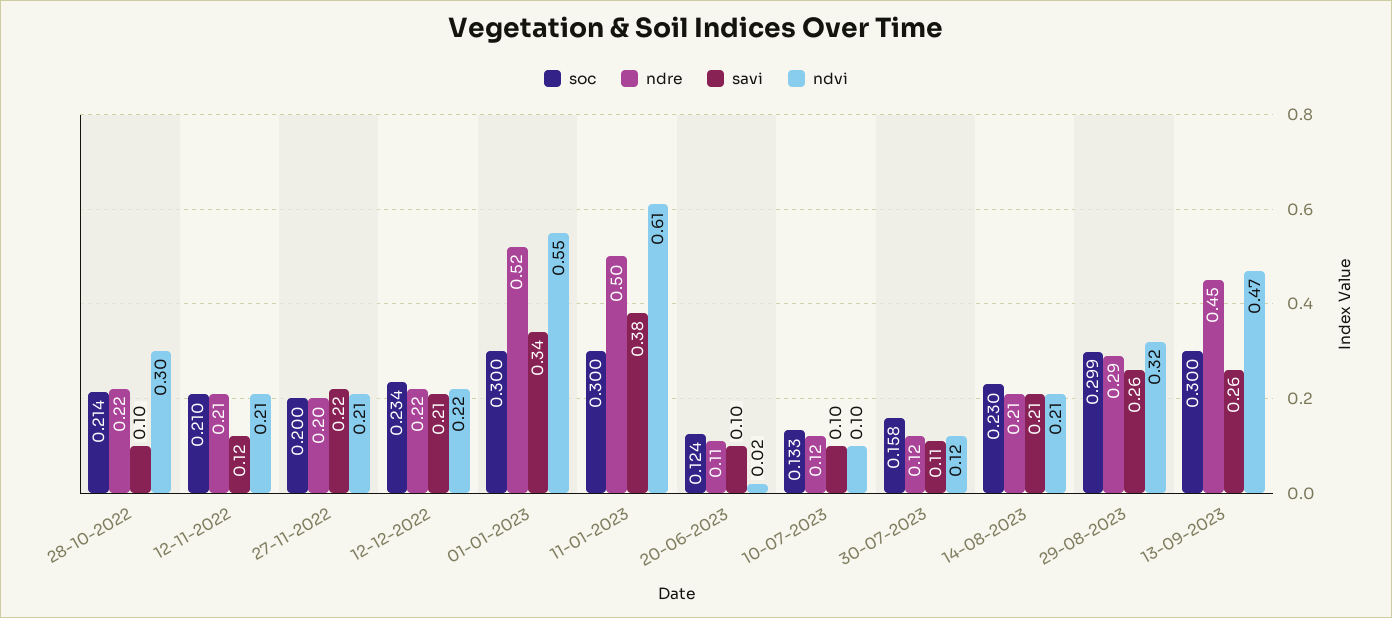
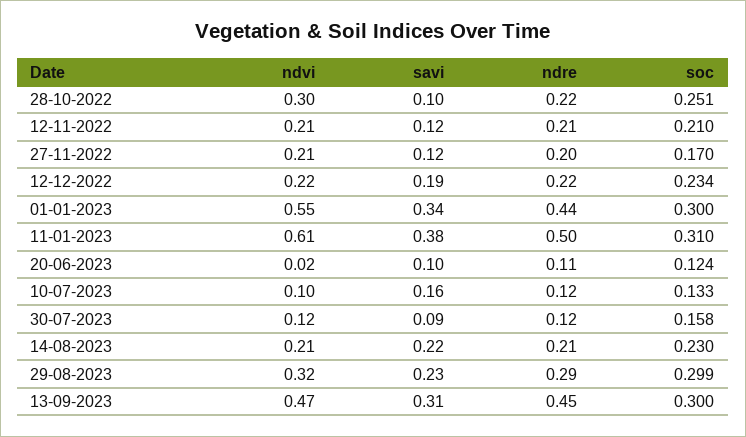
soc, 28-10-2022: 0.214 -> 0.251
soc, 27-11-2022: 0.2 -> 0.17
savi, 27-11-2022: 0.22 -> 0.12
savi, 12-12-2022: 0.21 -> 0.19
ndre, 01-01-2023: 0.52 -> 0.44
soc, 11-01-2023: 0.3 -> 0.31
savi, 10-07-2023: 0.1 -> 0.16
savi, 30-07-2023: 0.11 -> 0.09
savi, 14-08-2023: 0.21 -> 0.22
savi, 29-08-2023: 0.26 -> 0.23
savi, 13-09-2023: 0.26 -> 0.31

